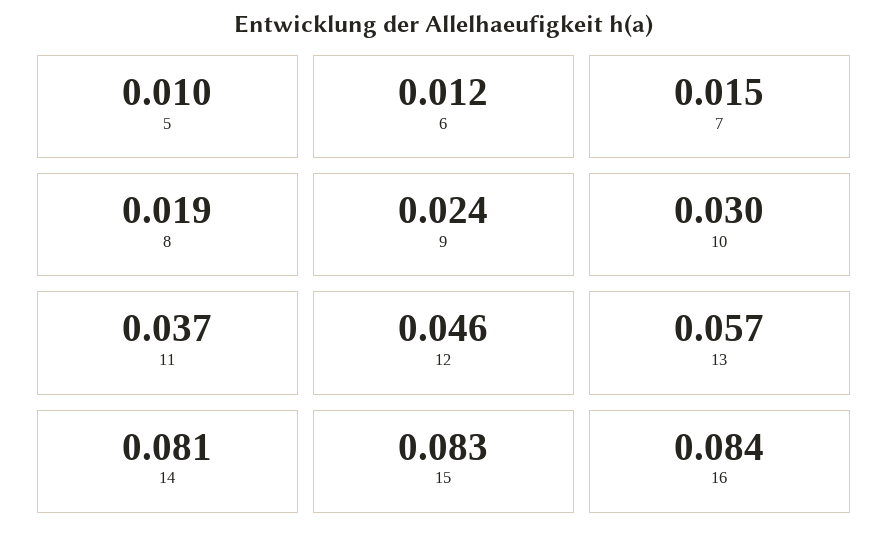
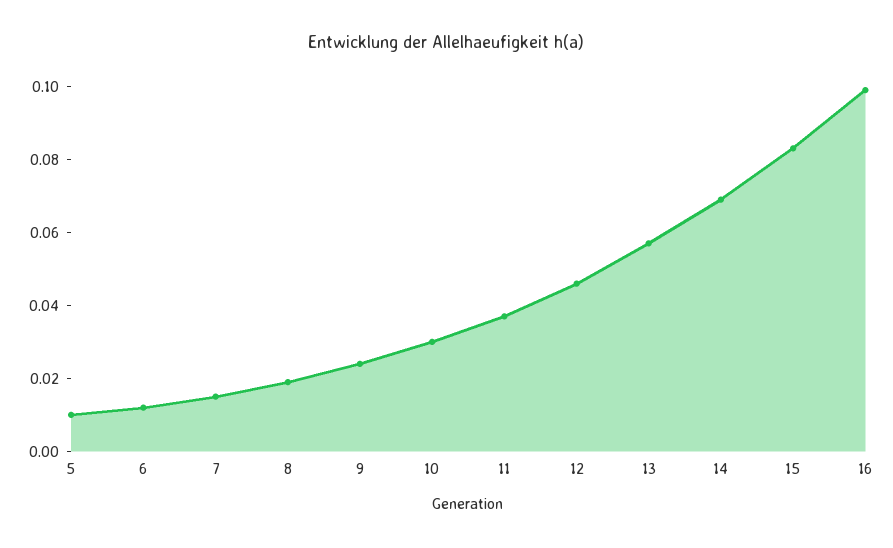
14: 0.081 -> 0.07
16: 0.084 -> 0.1

